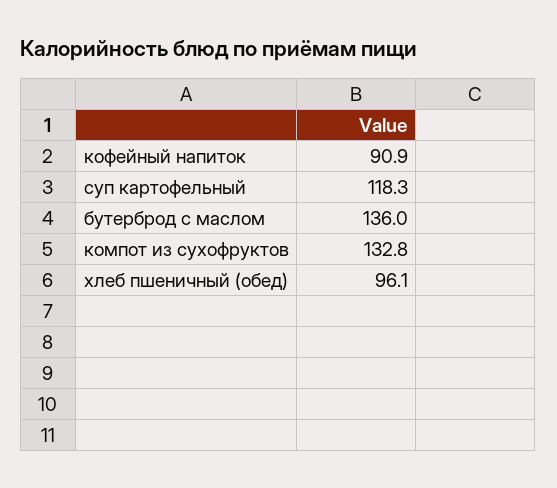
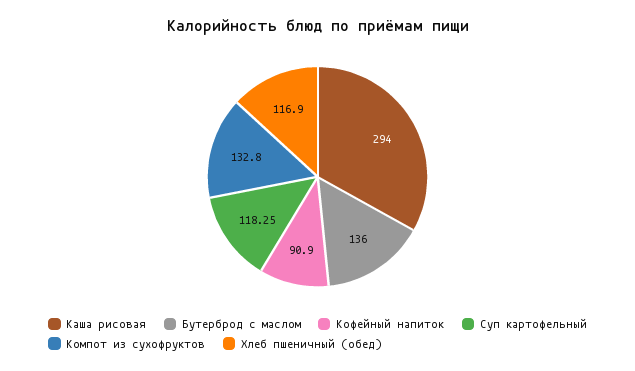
хлеб пшеничный (обед): 96.1 -> 116.9
Каша рисовая: none -> 294

